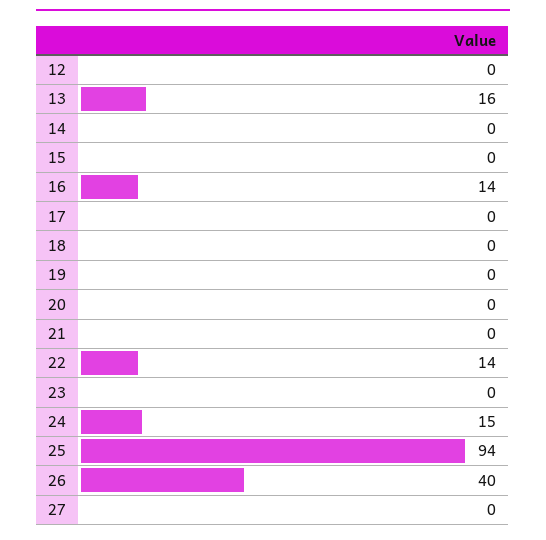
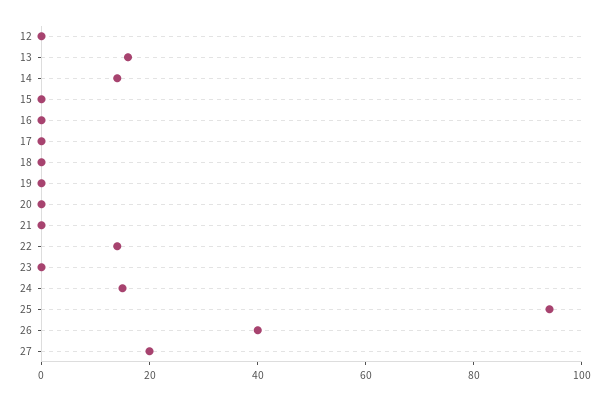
14: 0 -> 15
16: 14 -> 0
27: 0 -> 20

